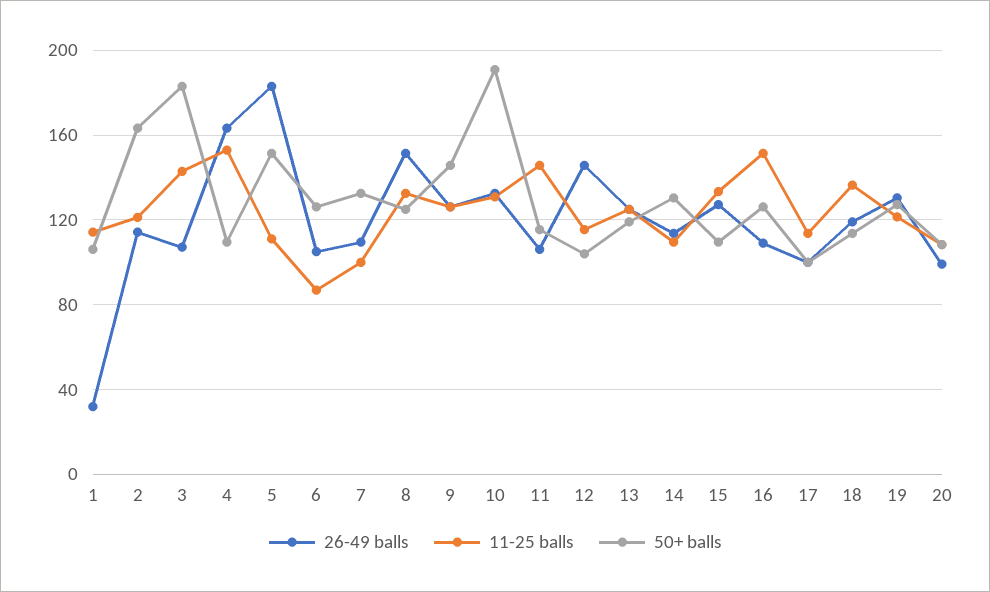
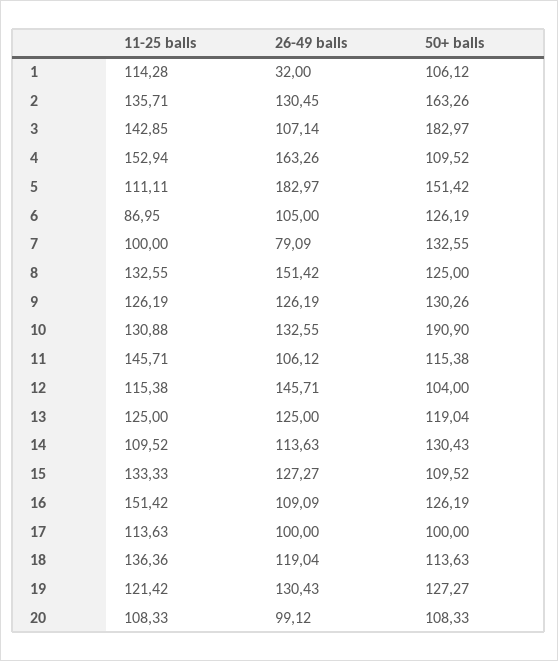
26-49 balls, 2: 115 -> 130.45
11-25 balls, 2: 120 -> 135.71
26-49 balls, 7: 110 -> 79.09
50+ balls, 9: 145 -> 130.26

